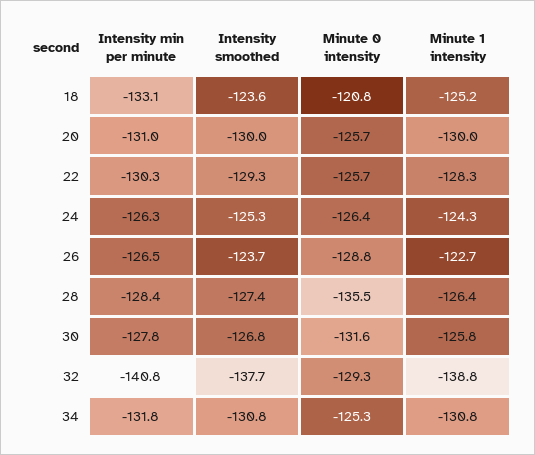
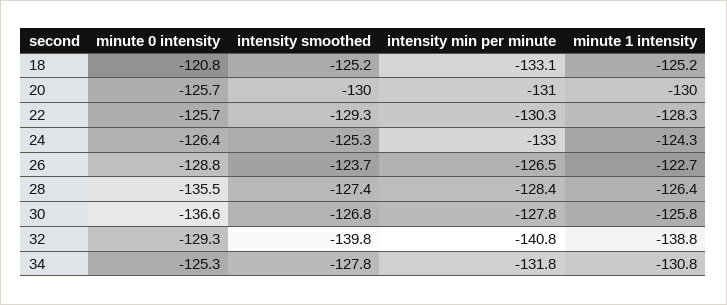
Intensity smoothed, 18: -123.6 -> -125.2
Intensity min per minute, 24: -126.3 -> -133
Minute 0 intensity, 30: -131.6 -> -136.6
Intensity smoothed, 32: -137.7 -> -139.8
Intensity smoothed, 34: -130.8 -> -127.8

